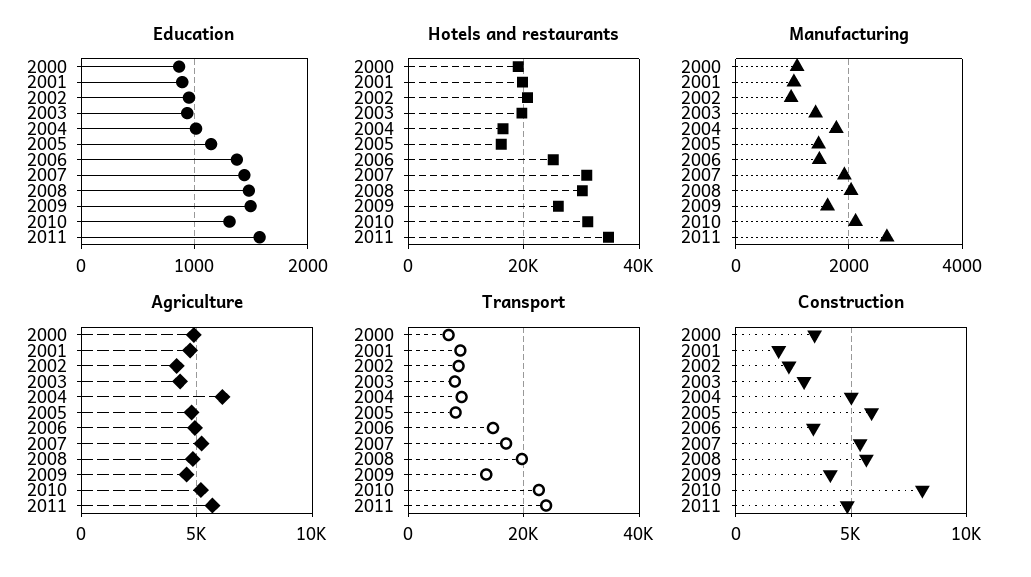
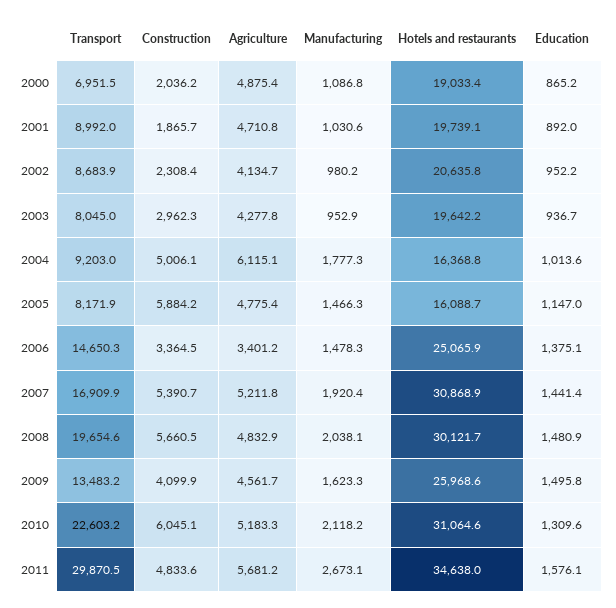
Manufacturing, 2003: 1400 -> 952.9
Agriculture, 2006: 5000 -> 3401.2
Transport, 2011: 24000 -> 29870.5
Construction, 2000: 3500 -> 2036.2
Construction, 2010: 8000 -> 6045.1

